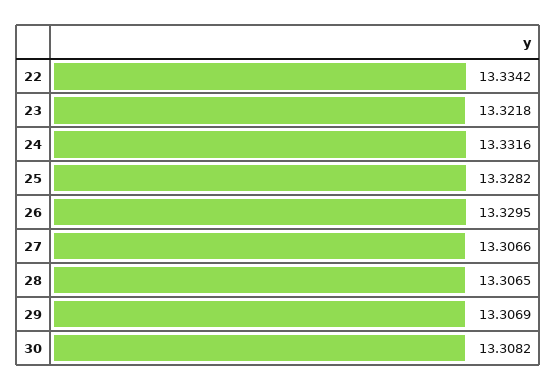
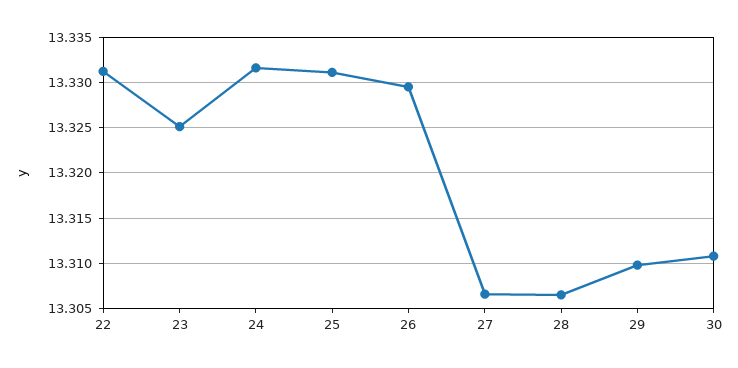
22: 13.3342 -> 13.331
23: 13.3218 -> 13.325
25: 13.3282 -> 13.331
29: 13.3069 -> 13.31
30: 13.3082 -> 13.311

